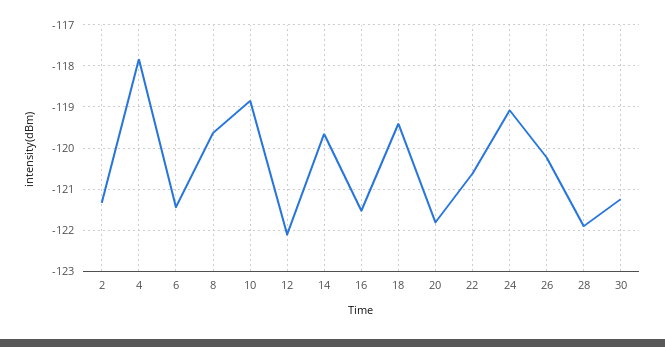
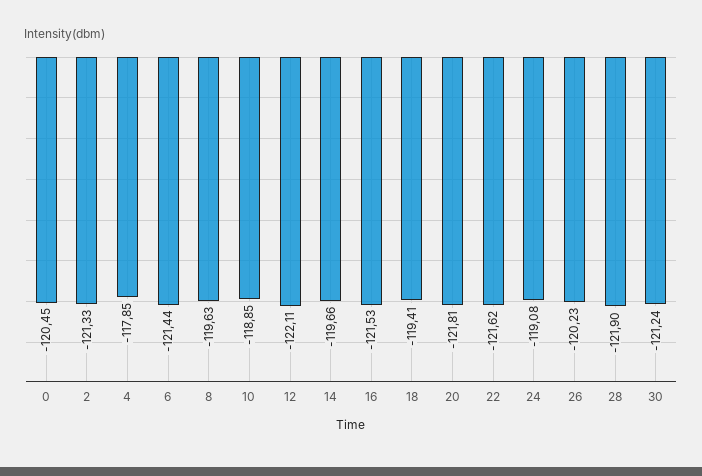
22: -120.6 -> -121.62
0: none -> -120.45

